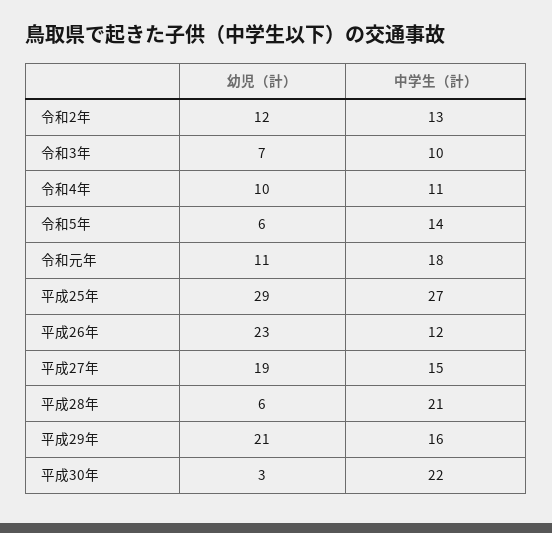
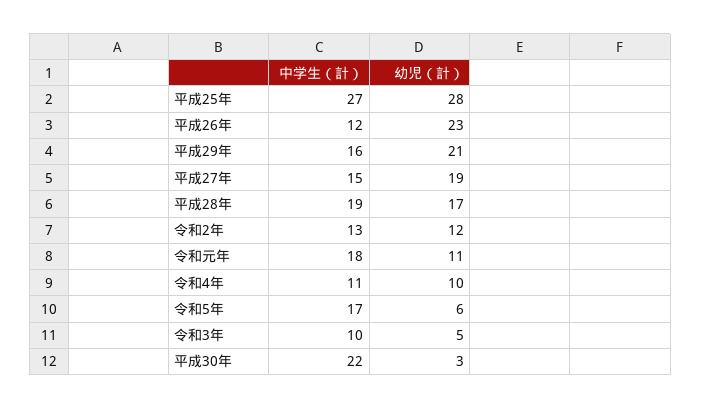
幼児（計）, 令和3年: 7 -> 5
中学生（計）, 令和5年: 14 -> 17
幼児（計）, 平成25年: 29 -> 28
幼児（計）, 平成28年: 6 -> 17
中学生（計）, 平成28年: 21 -> 19

